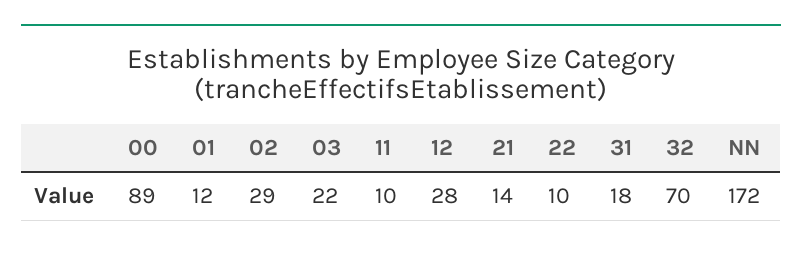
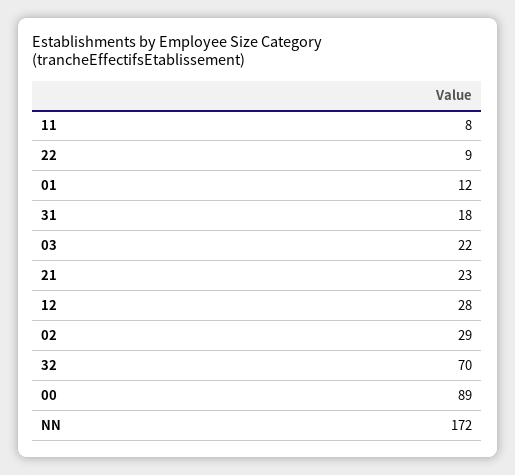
11: 10 -> 8
21: 14 -> 23
22: 10 -> 9

